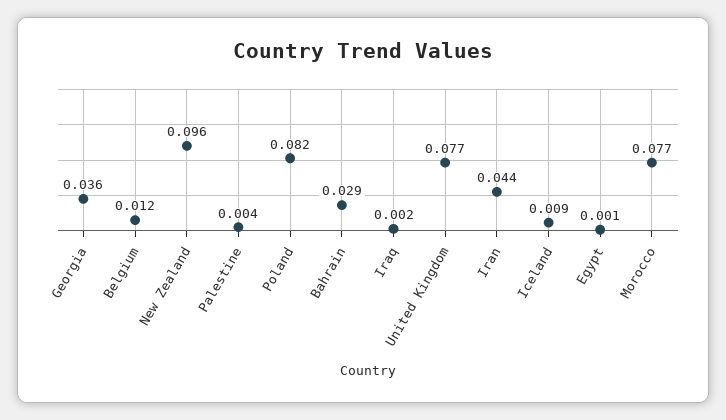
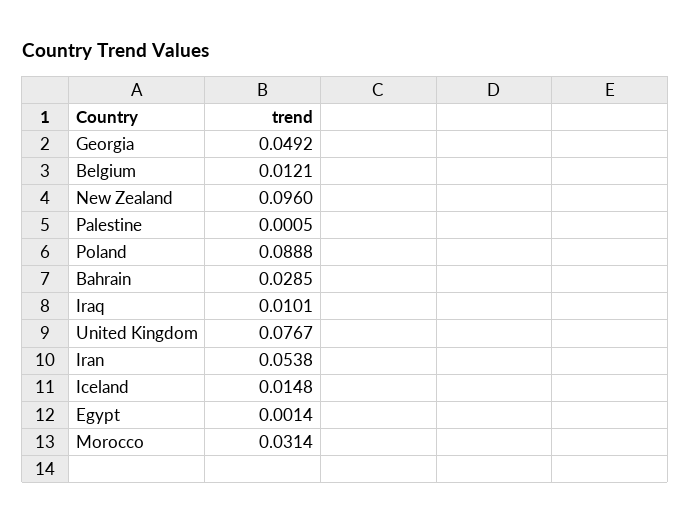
Georgia: 0.036 -> 0.0492
Palestine: 0.004 -> 0.0005
Poland: 0.082 -> 0.0888
Iraq: 0.002 -> 0.0101
Iran: 0.044 -> 0.0538
Iceland: 0.009 -> 0.0148
Morocco: 0.077 -> 0.0314

